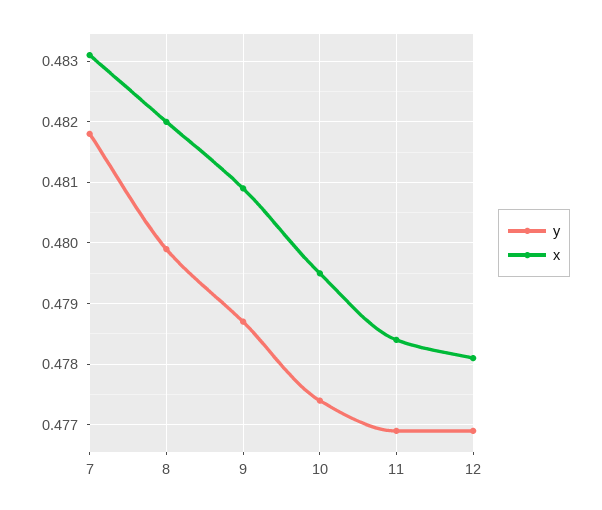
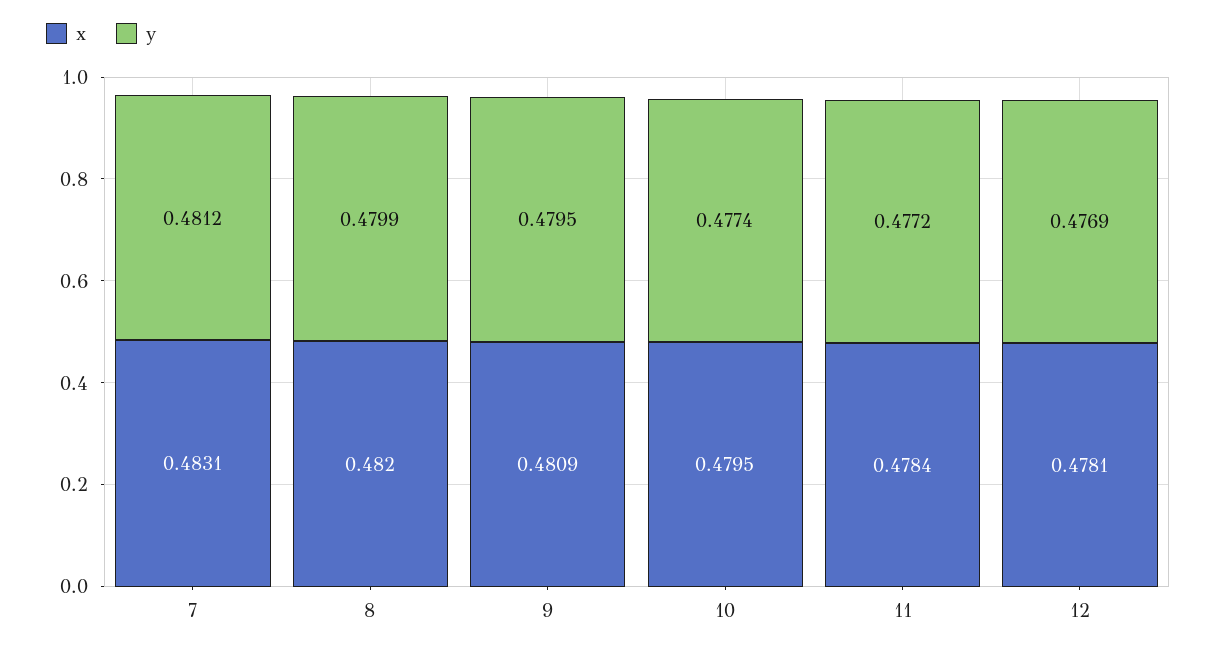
y, 7: 0.4818 -> 0.4812
y, 9: 0.4787 -> 0.4795
y, 11: 0.4769 -> 0.4772

